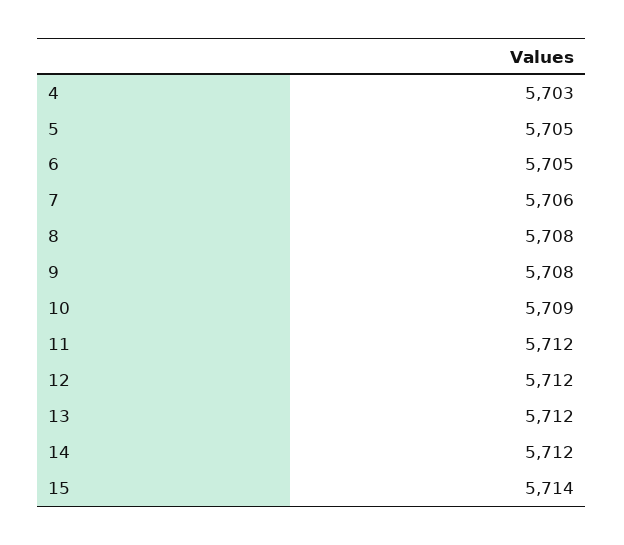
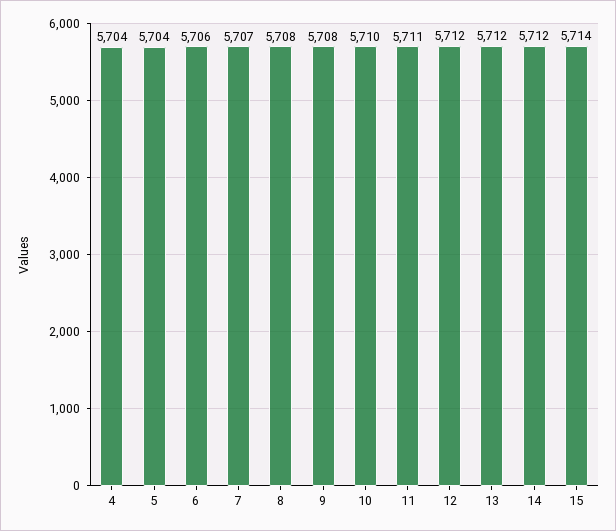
4: 5703 -> 5704
5: 5705 -> 5704
6: 5705 -> 5706
7: 5706 -> 5707
10: 5709 -> 5710
11: 5712 -> 5711

